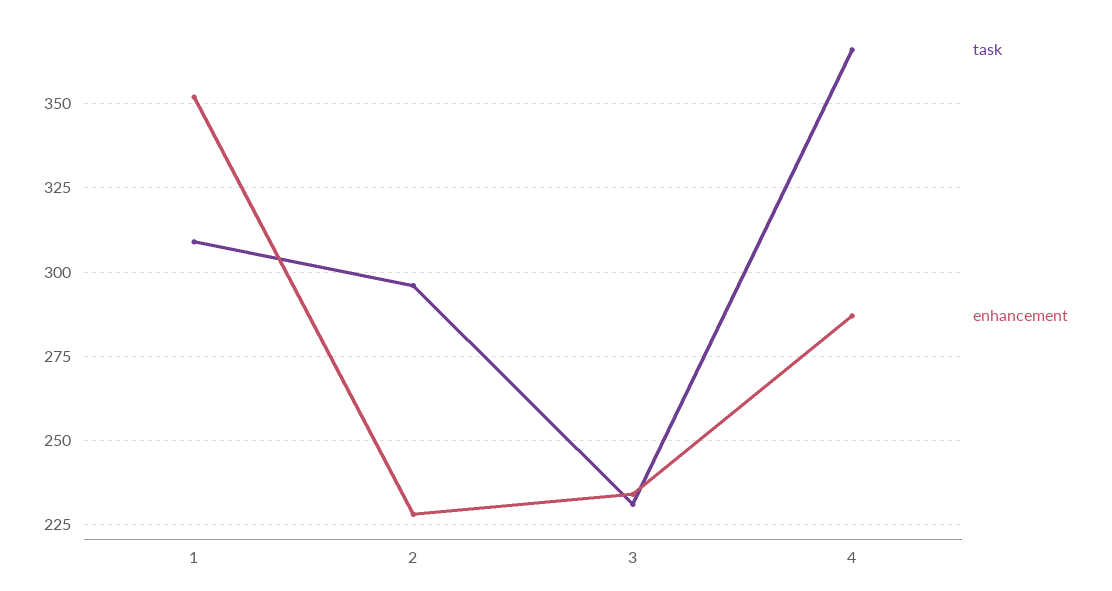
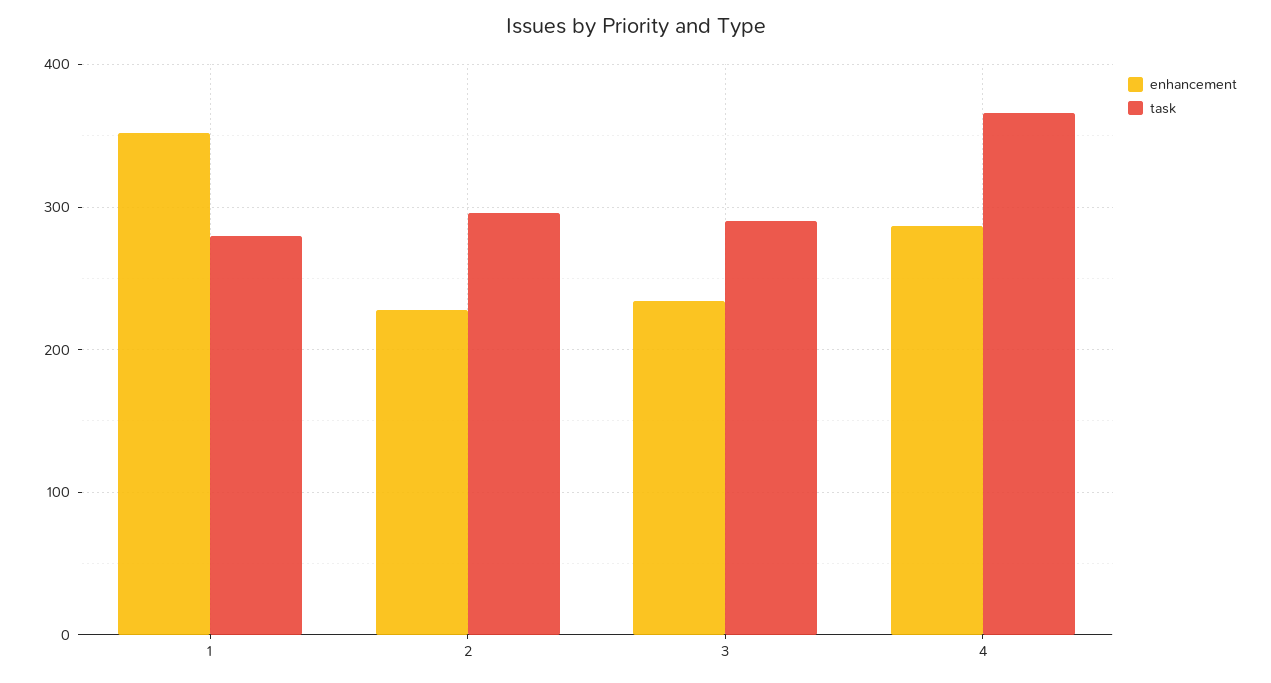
task, 1: 310 -> 280
task, 3: 230 -> 290

